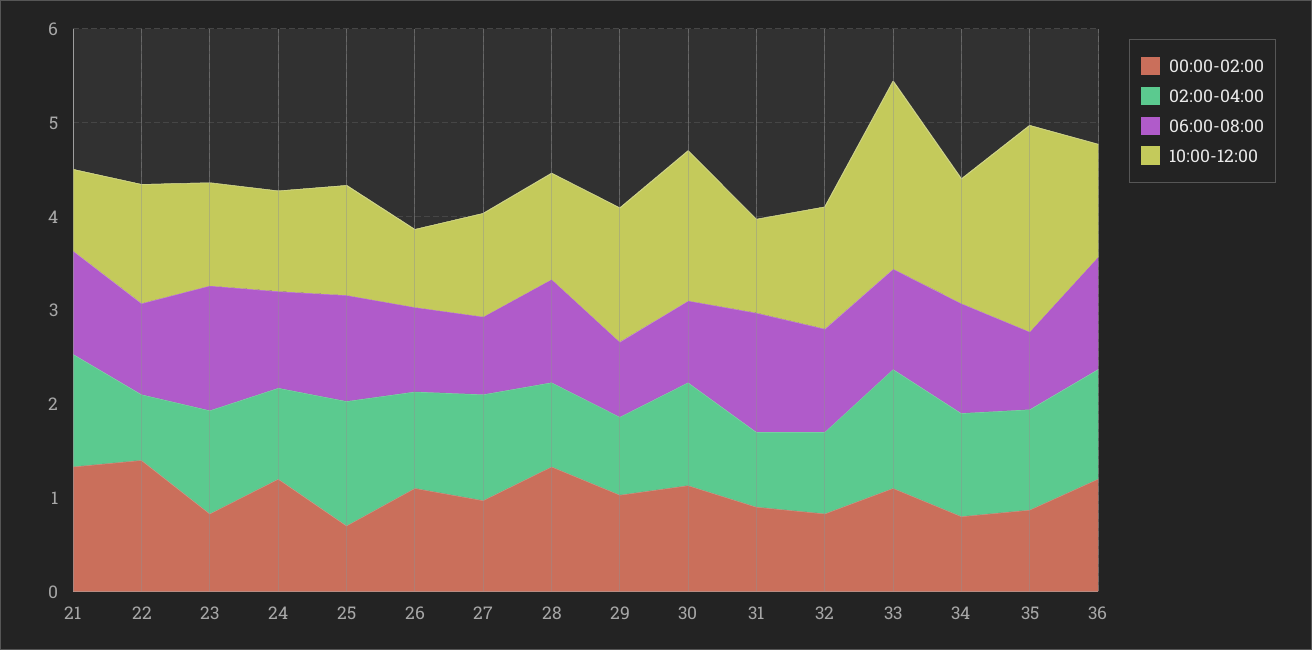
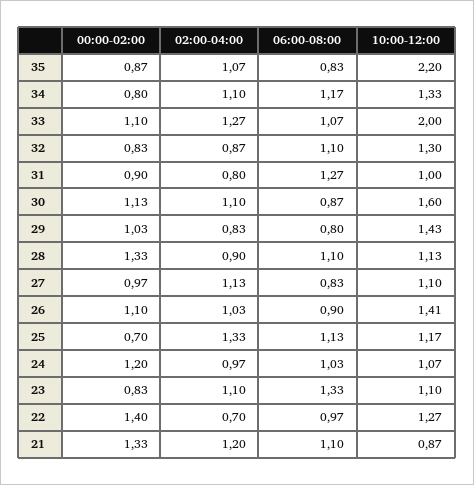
10:00-12:00, 26: 0.8 -> 1.41
00:00-02:00, 36: 1.2 -> none
02:00-04:00, 36: 1.2 -> none
06:00-08:00, 36: 1.2 -> none
10:00-12:00, 36: 1.2 -> none

